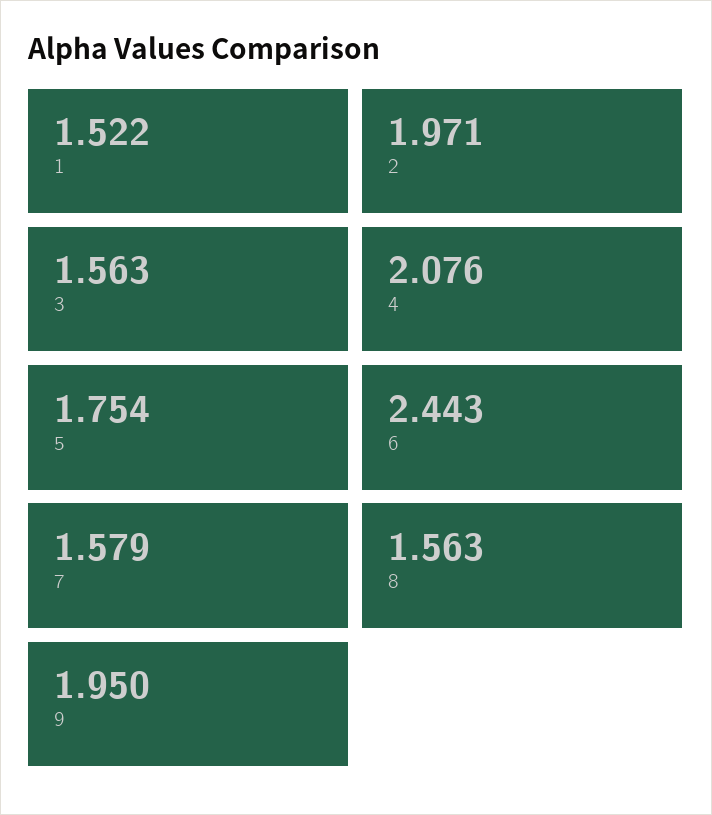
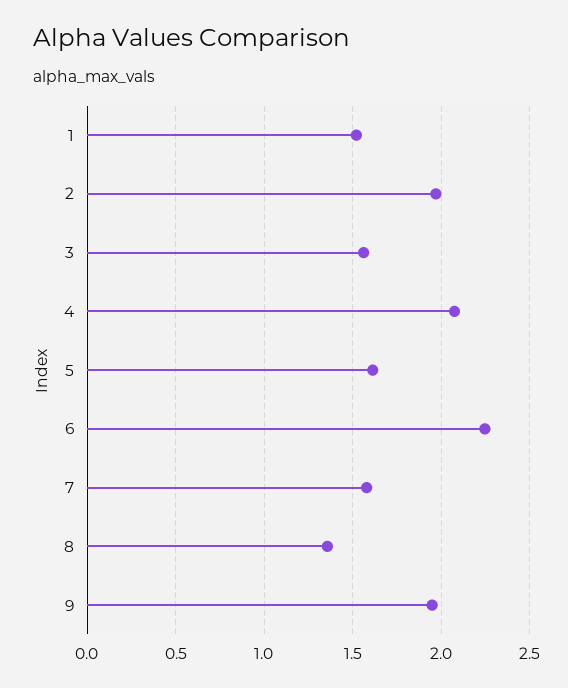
5: 1.754 -> 1.6
6: 2.443 -> 2.25
8: 1.563 -> 1.35

